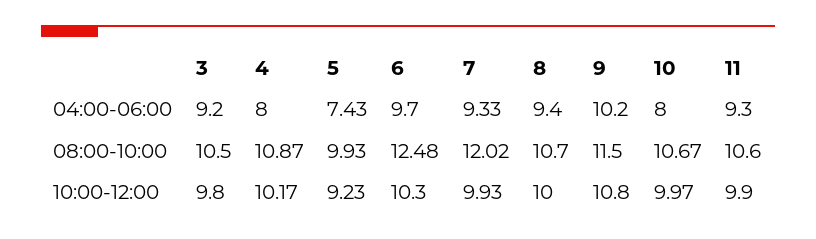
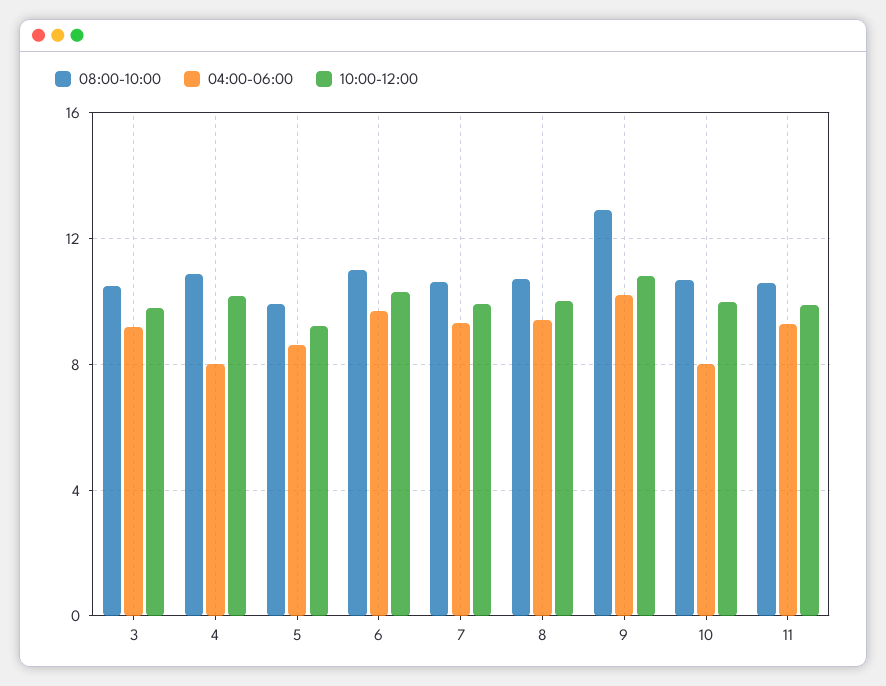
04:00-06:00, 5: 7.43 -> 8.5
08:00-10:00, 6: 12.48 -> 11
08:00-10:00, 7: 12.02 -> 10.5
08:00-10:00, 9: 11.5 -> 13

